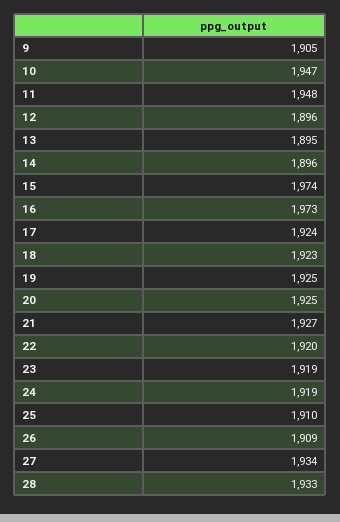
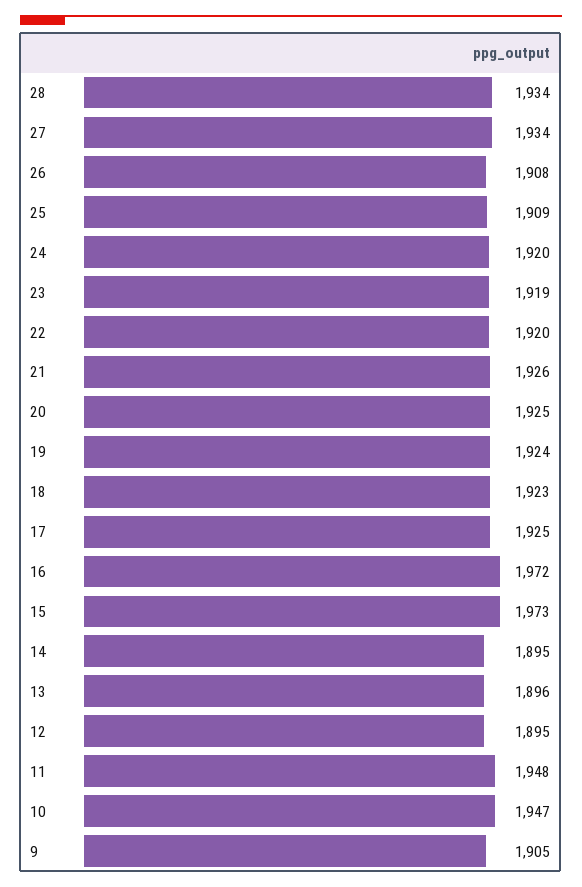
12: 1896 -> 1895
13: 1895 -> 1896
14: 1896 -> 1895
15: 1974 -> 1973
16: 1973 -> 1972
17: 1924 -> 1925
19: 1925 -> 1924
21: 1927 -> 1926
24: 1919 -> 1920
25: 1910 -> 1909
26: 1909 -> 1908
28: 1933 -> 1934

